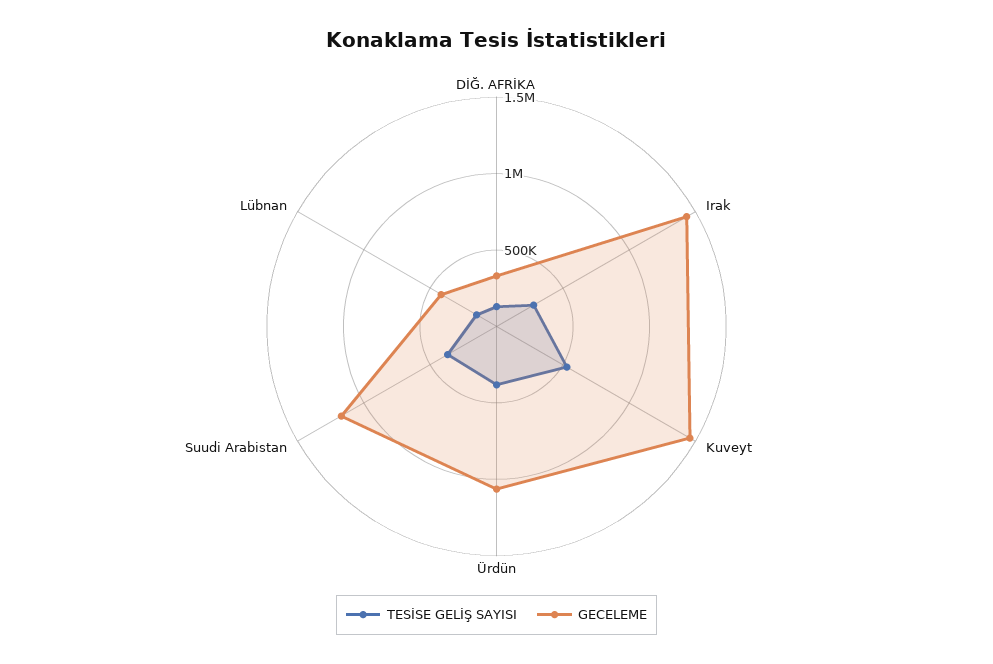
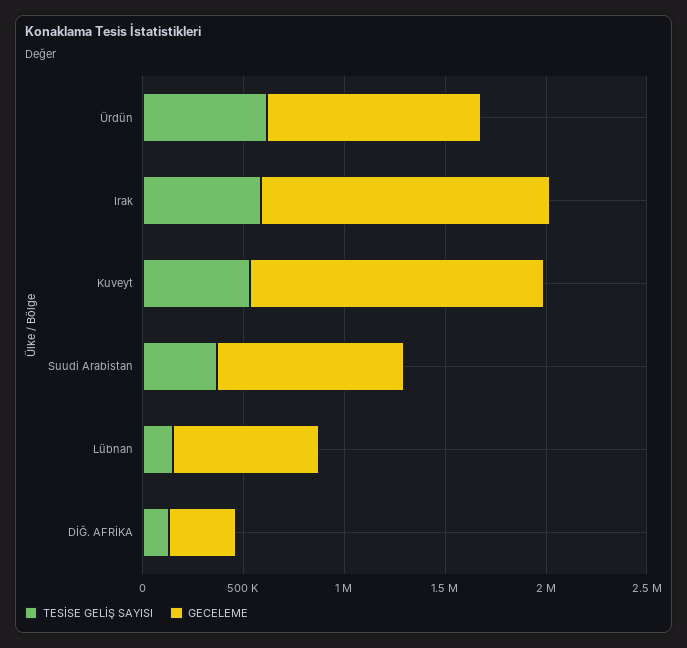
TESİSE GELİŞ SAYISI, Irak: 300000 -> 600000
TESİSE GELİŞ SAYISI, Ürdün: 400000 -> 600000
GECELEME, Suudi Arabistan: 1200000 -> 900000
GECELEME, Lübnan: 400000 -> 700000

